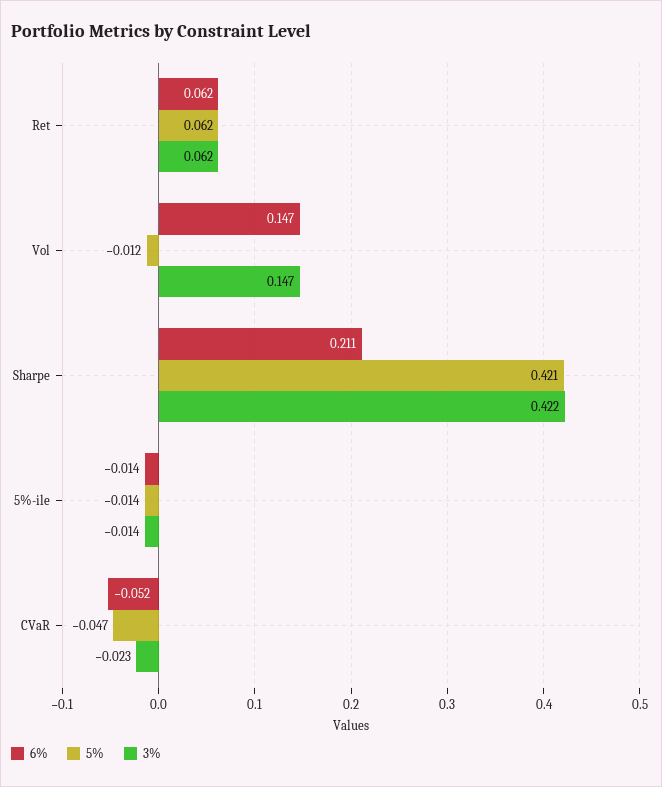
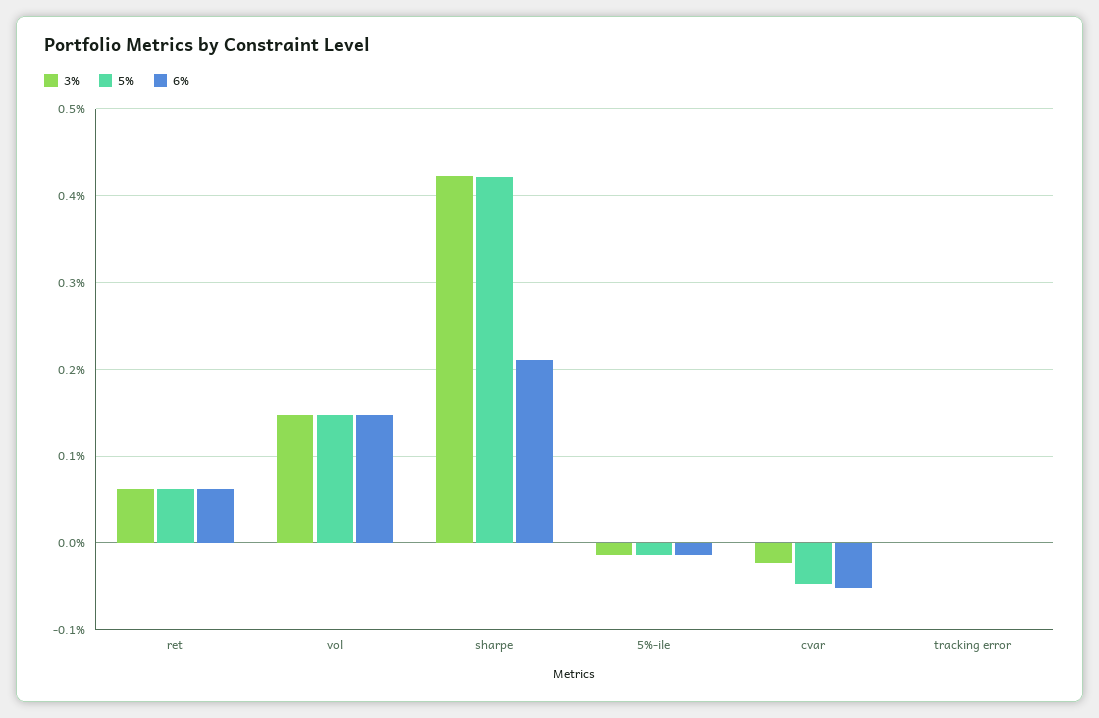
5%, Vol: -0.012 -> 0.15
3%, tracking error: none -> 0
5%, tracking error: none -> 0
6%, tracking error: none -> 0

